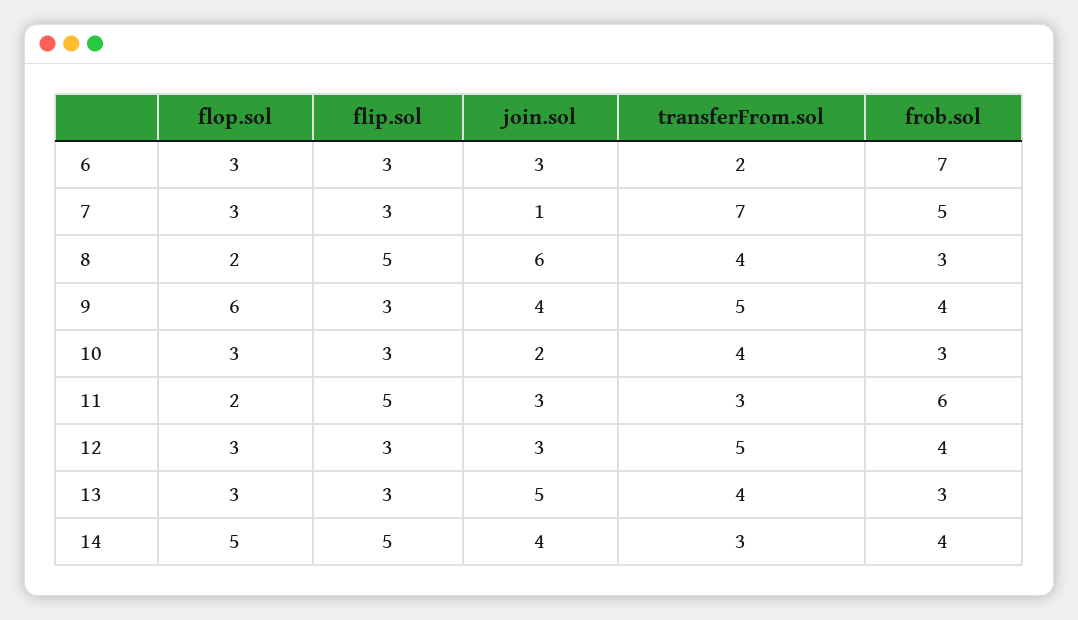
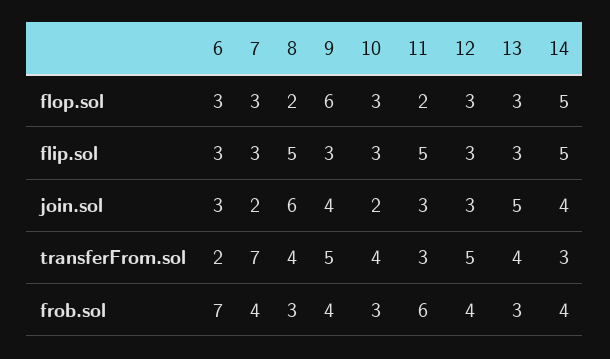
join.sol, 7: 1 -> 2
frob.sol, 7: 5 -> 4

